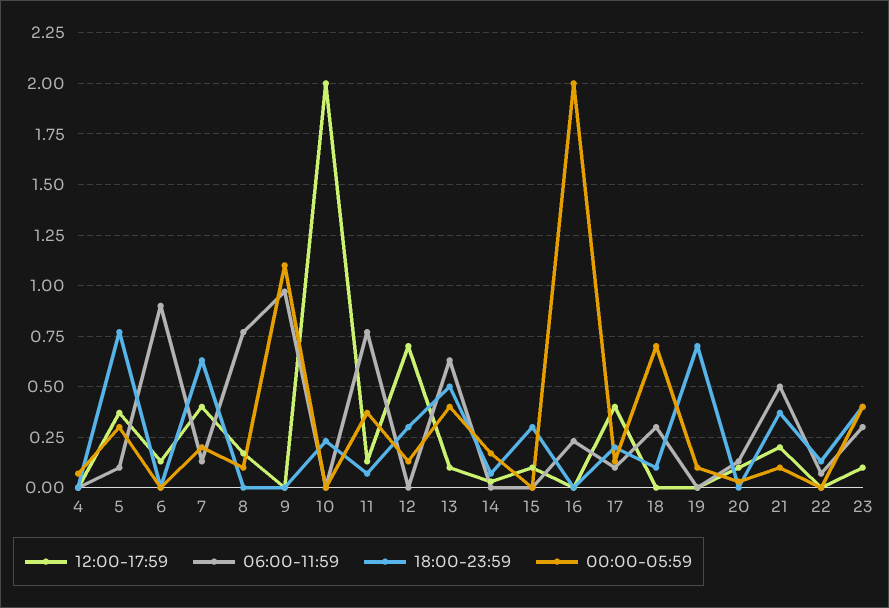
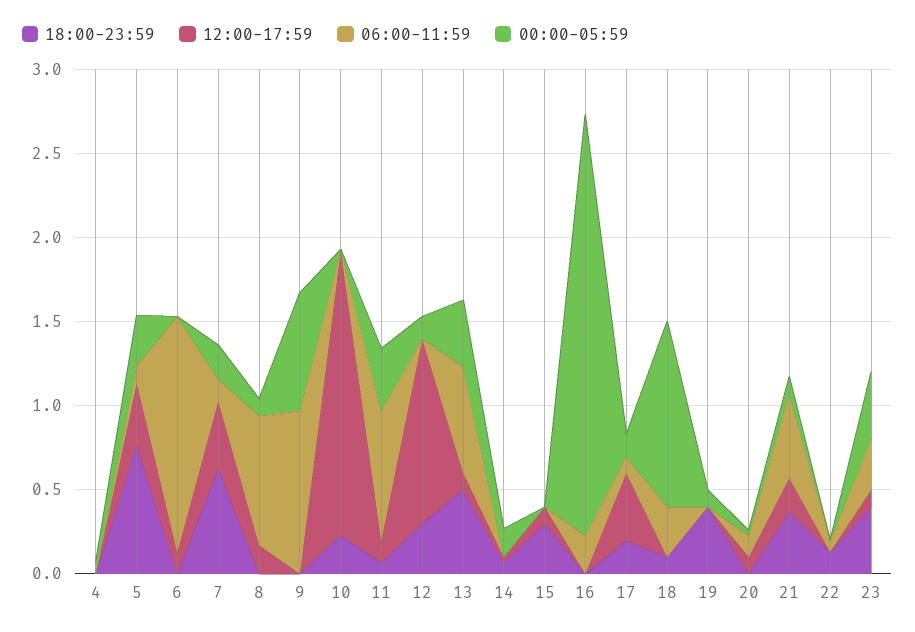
06:00-11:59, 6: 0.9 -> 1.4
00:00-05:59, 9: 1.1 -> 0.7
12:00-17:59, 10: 2 -> 1.7
12:00-17:59, 12: 0.7 -> 1.1
00:00-05:59, 16: 2 -> 2.5
00:00-05:59, 18: 0.7 -> 1.1
18:00-23:59, 19: 0.7 -> 0.4

